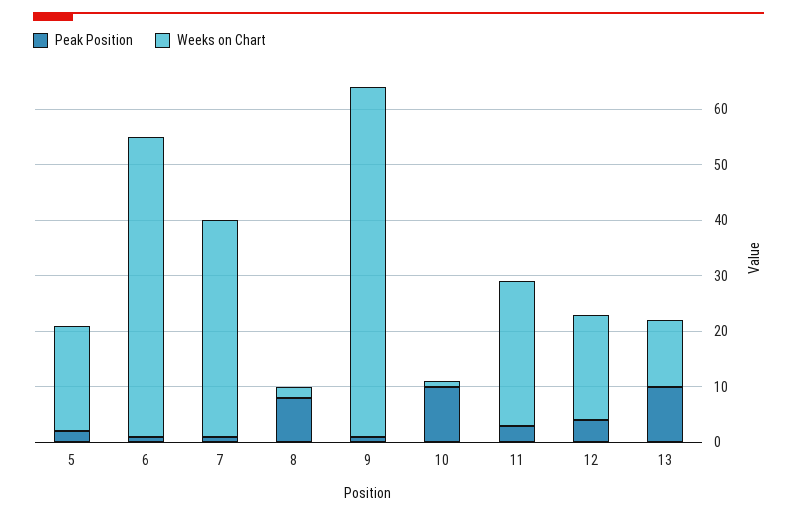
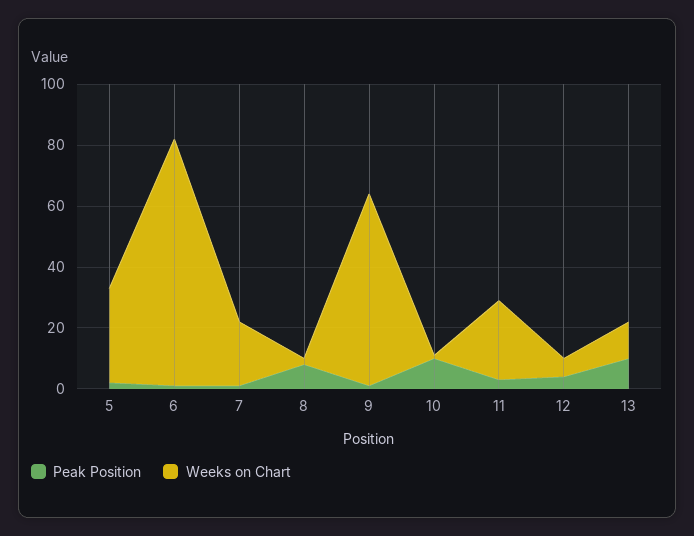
Weeks on Chart, 5: 20 -> 30
Weeks on Chart, 6: 55 -> 80
Weeks on Chart, 7: 40 -> 20
Weeks on Chart, 12: 20 -> 5

